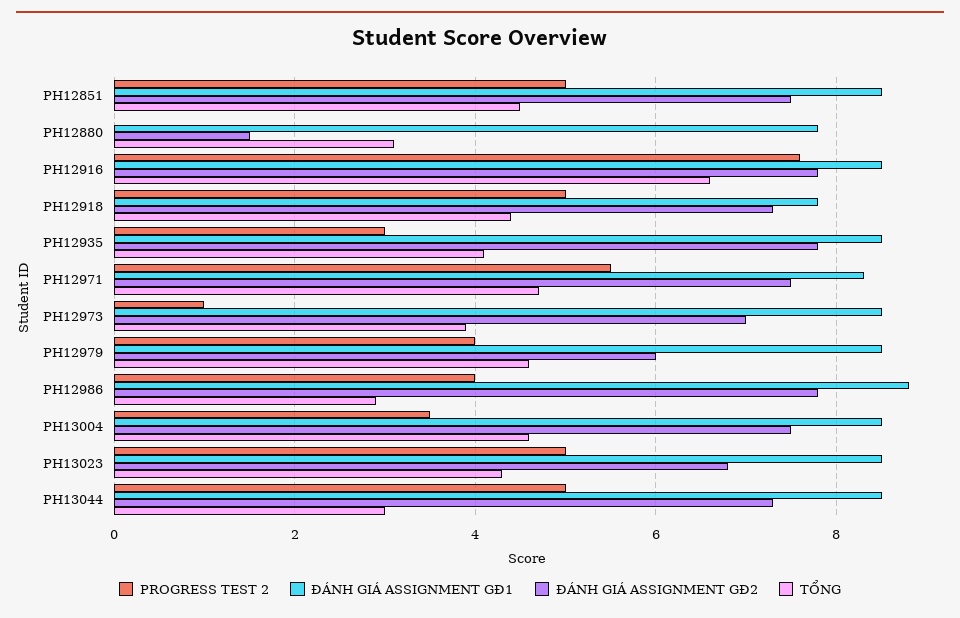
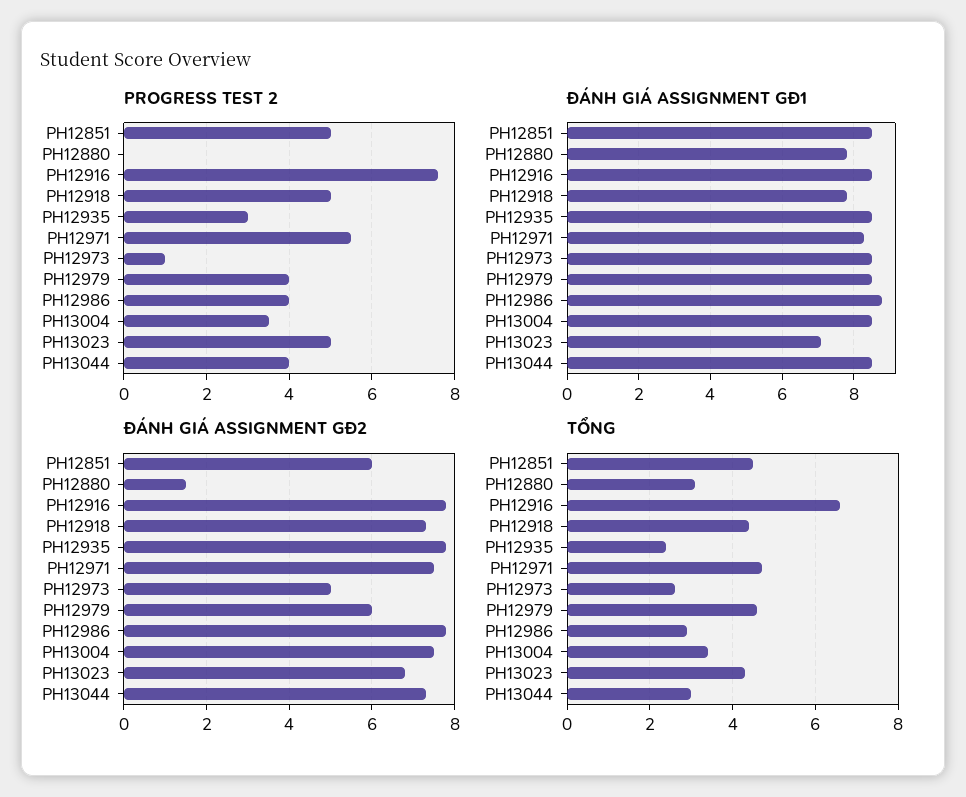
ĐÁNH GIÁ ASSIGNMENT GĐ2, PH12851: 7.5 -> 6
TỔNG, PH12935: 4 -> 2.5
ĐÁNH GIÁ ASSIGNMENT GĐ2, PH12973: 7 -> 5
TỔNG, PH12973: 4 -> 2.5
TỔNG, PH13004: 4.5 -> 3.5
ĐÁNH GIÁ ASSIGNMENT GĐ1, PH13023: 8.5 -> 7
PROGRESS TEST 2, PH13044: 5 -> 4

